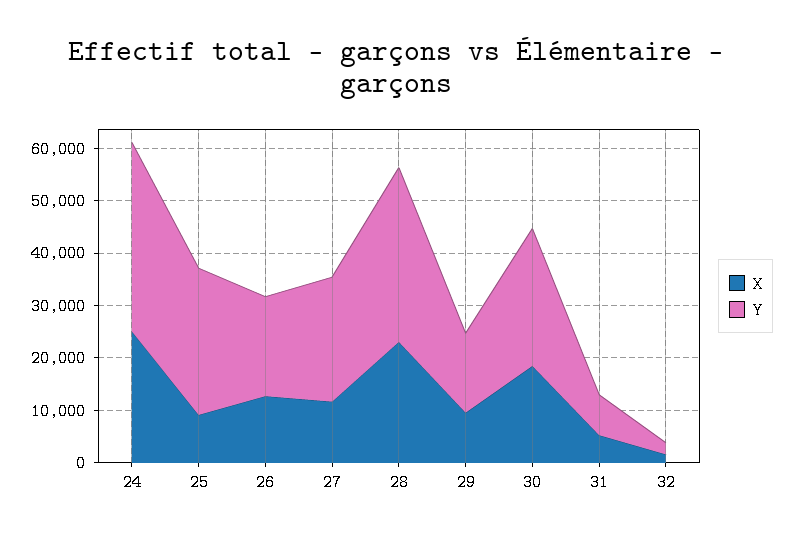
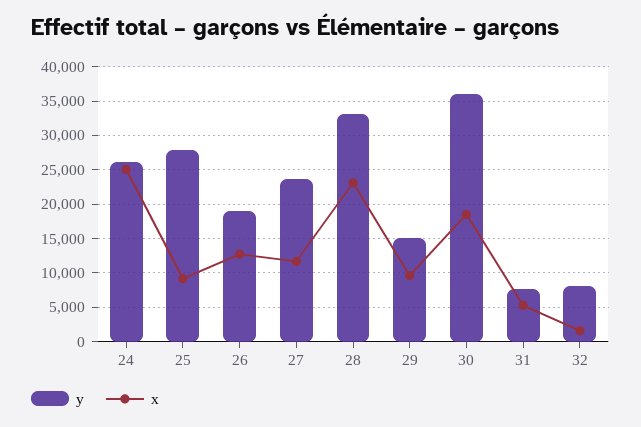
Y, 24: 36000 -> 26000
Y, 30: 26000 -> 36000
Y, 32: 2000 -> 8000

